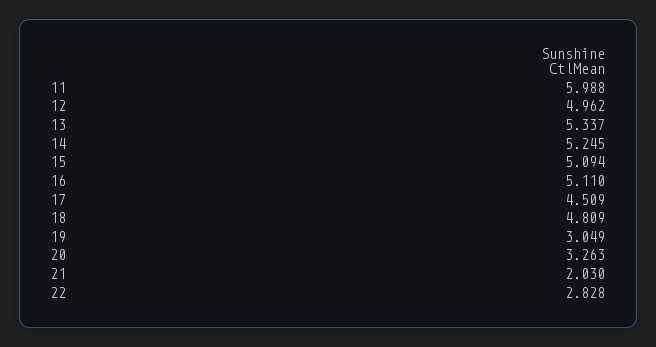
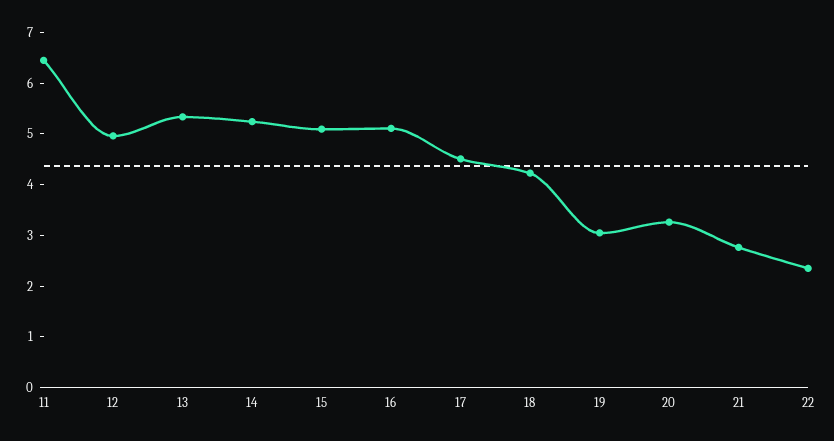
11: 5.988 -> 6.4
18: 4.809 -> 4.2
21: 2.03 -> 2.8
22: 2.828 -> 2.4

